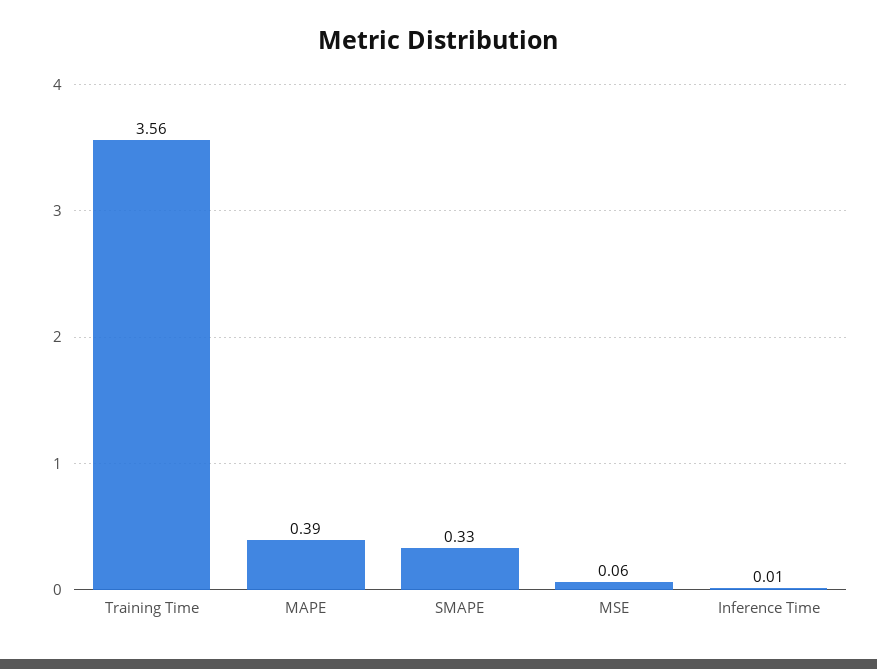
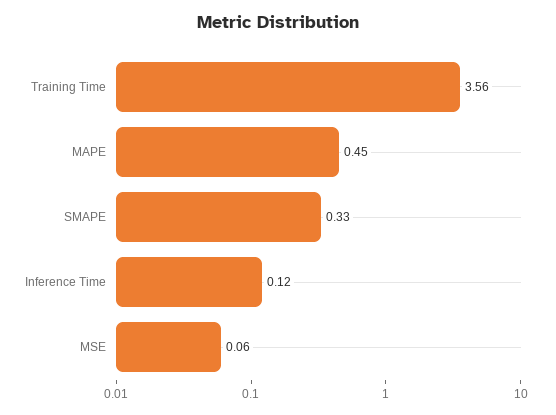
MAPE: 0.39 -> 0.45
Inference Time: 0.01 -> 0.12

